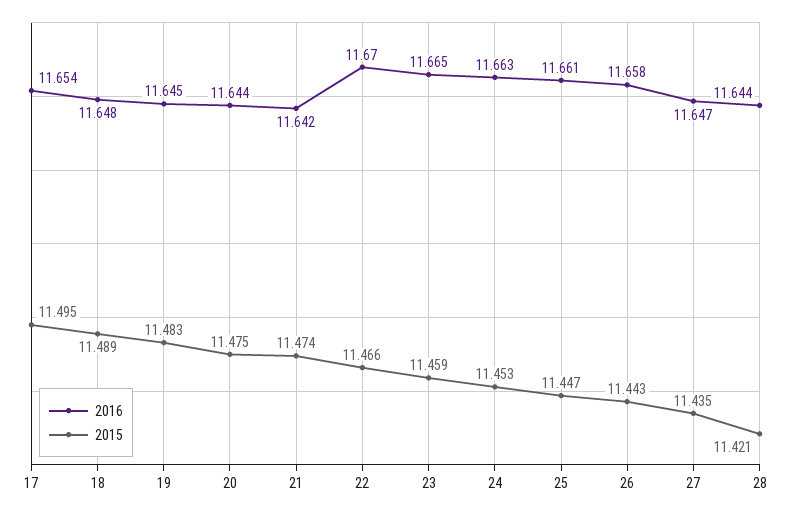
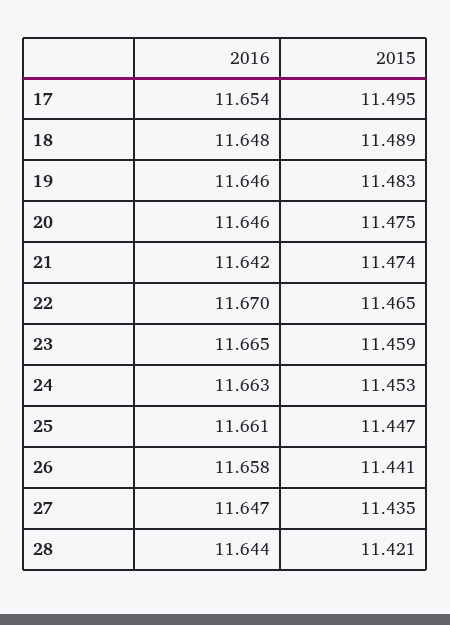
2016, 19: 11.645 -> 11.646
2016, 20: 11.644 -> 11.646
2015, 22: 11.466 -> 11.465
2015, 26: 11.443 -> 11.441

